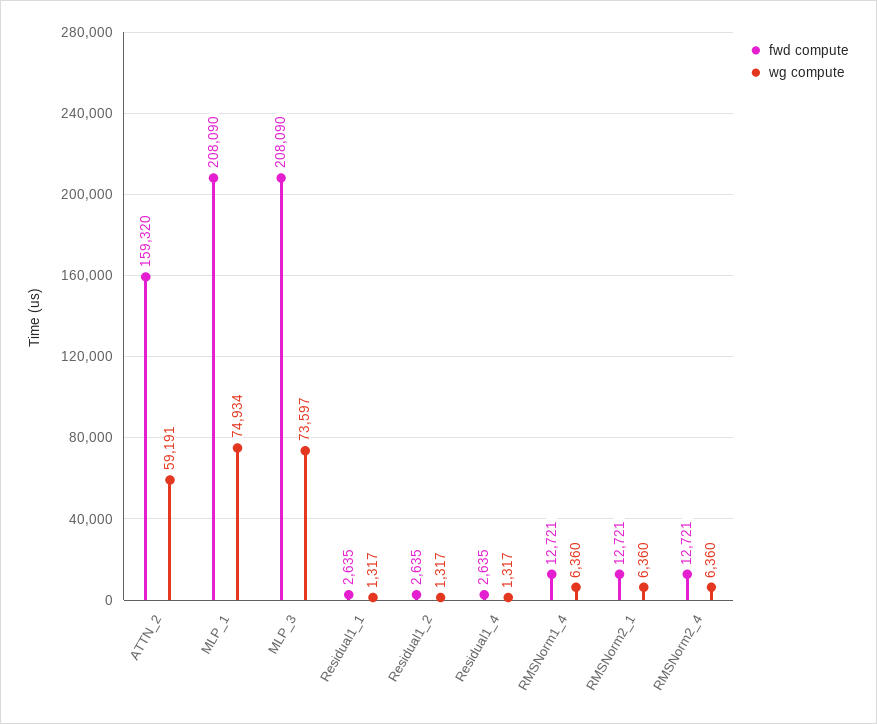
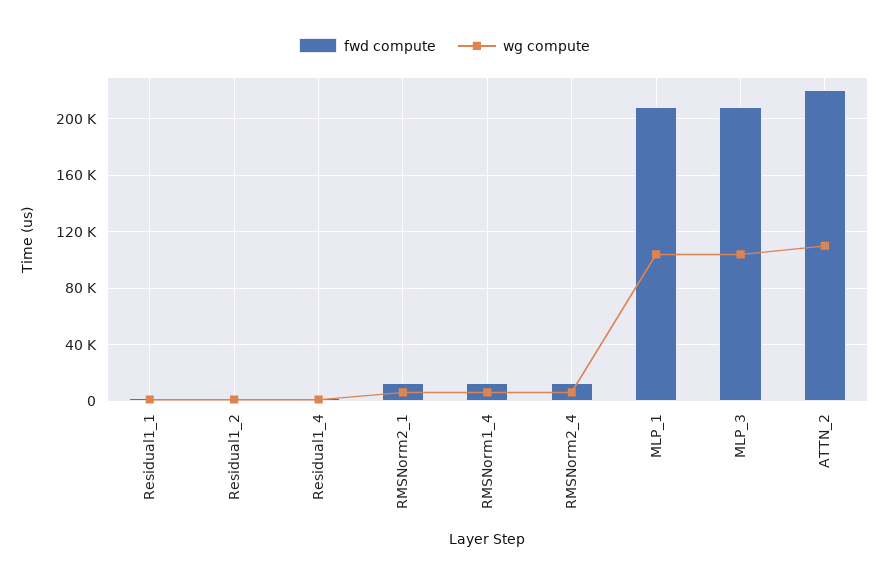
fwd compute, ATTN_2: 159320 -> 220000
wg compute, ATTN_2: 59191 -> 110000
wg compute, MLP_1: 74934 -> 105000
wg compute, MLP_3: 73597 -> 105000

